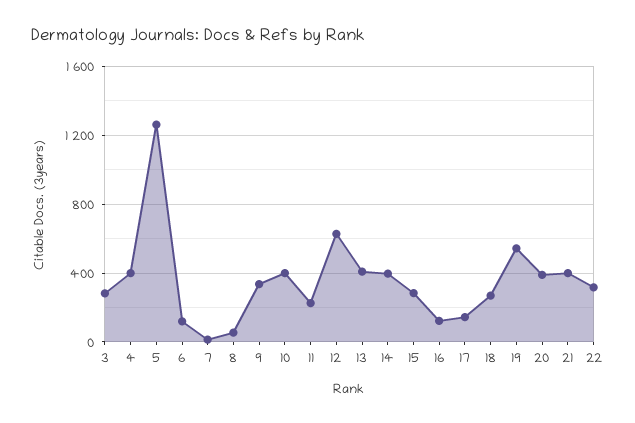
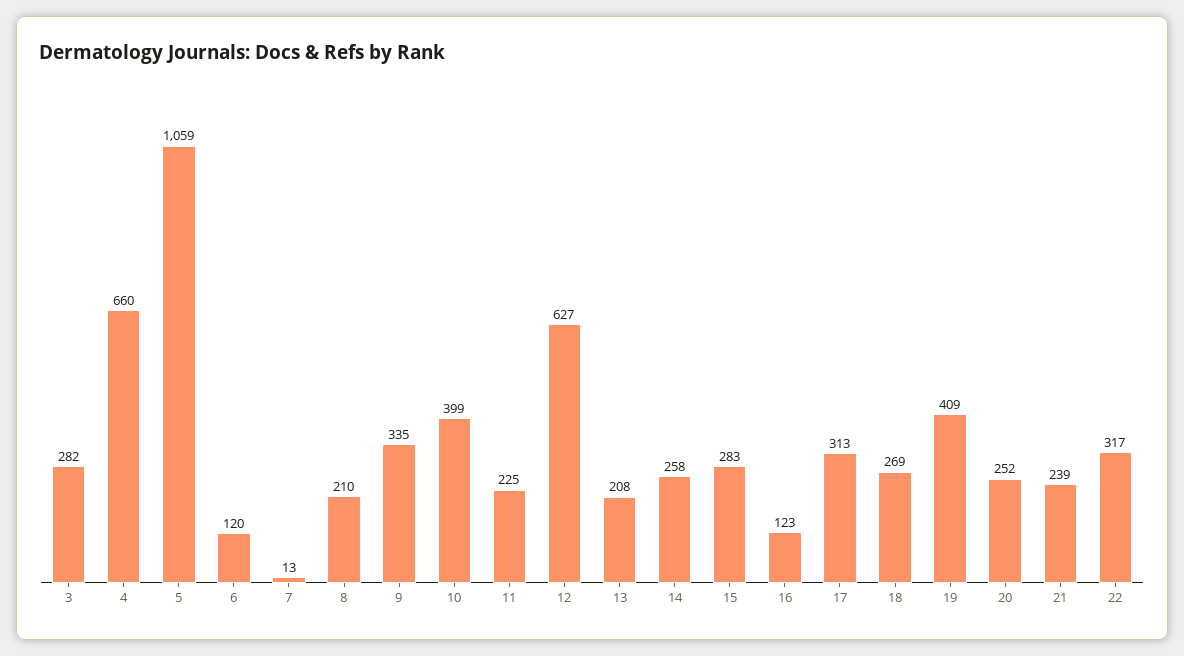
4: 400 -> 660
5: 1250 -> 1059
8: 50 -> 210
13: 400 -> 208
14: 400 -> 258
17: 150 -> 313
19: 550 -> 409
20: 400 -> 252
21: 400 -> 239

